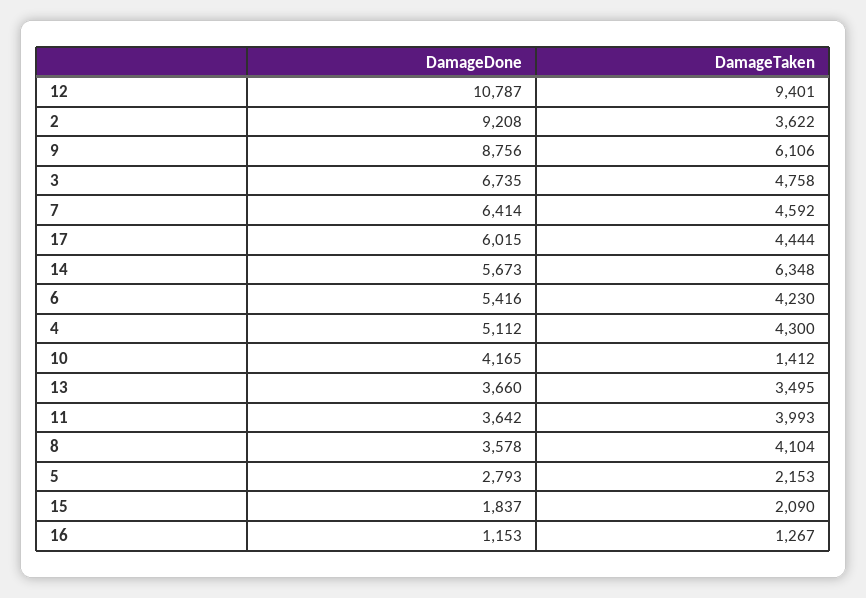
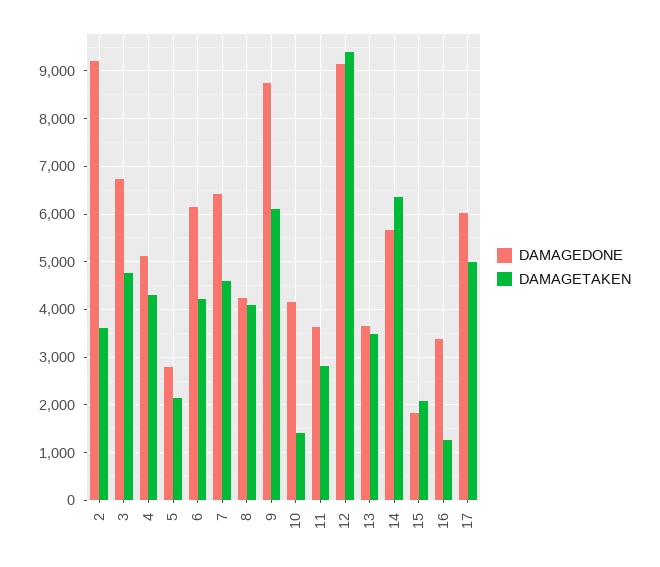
DamageDone, 12: 10787 -> 9200
DamageTaken, 17: 4444 -> 5000
DamageDone, 6: 5416 -> 6200
DamageTaken, 11: 3993 -> 2800
DamageDone, 8: 3578 -> 4200
DamageDone, 16: 1153 -> 3400

